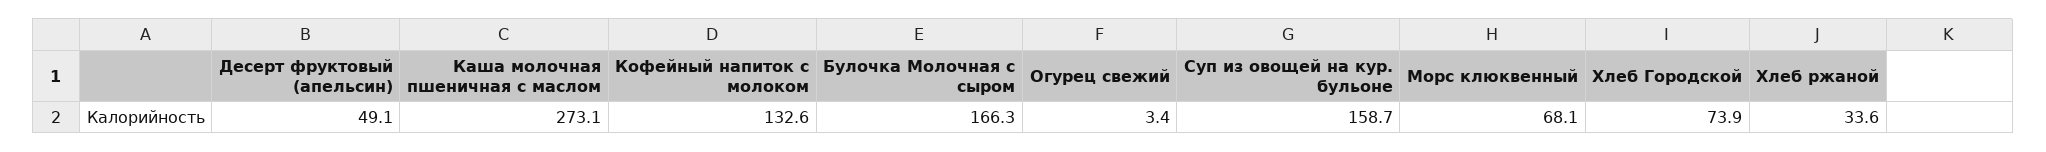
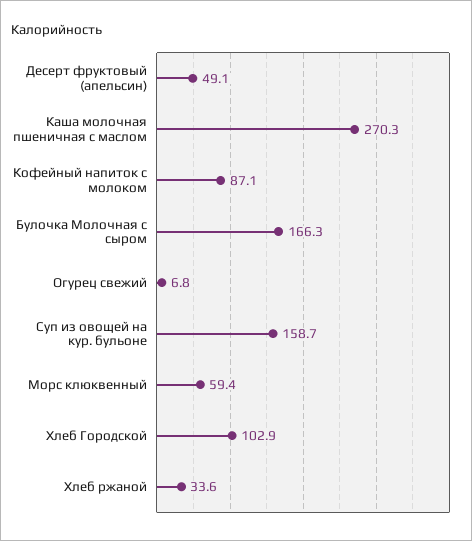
Каша молочная пшеничная с маслом: 273.1 -> 270.3
Кофейный напиток с молоком: 132.6 -> 87.1
Огурец свежий: 3.4 -> 6.8
Морс клюквенный: 68.1 -> 59.4
Хлеб Городской: 73.9 -> 102.9

